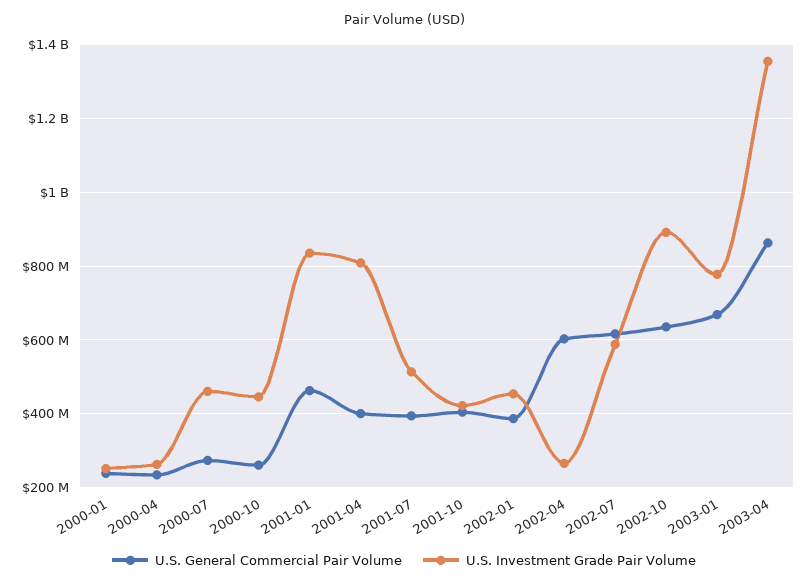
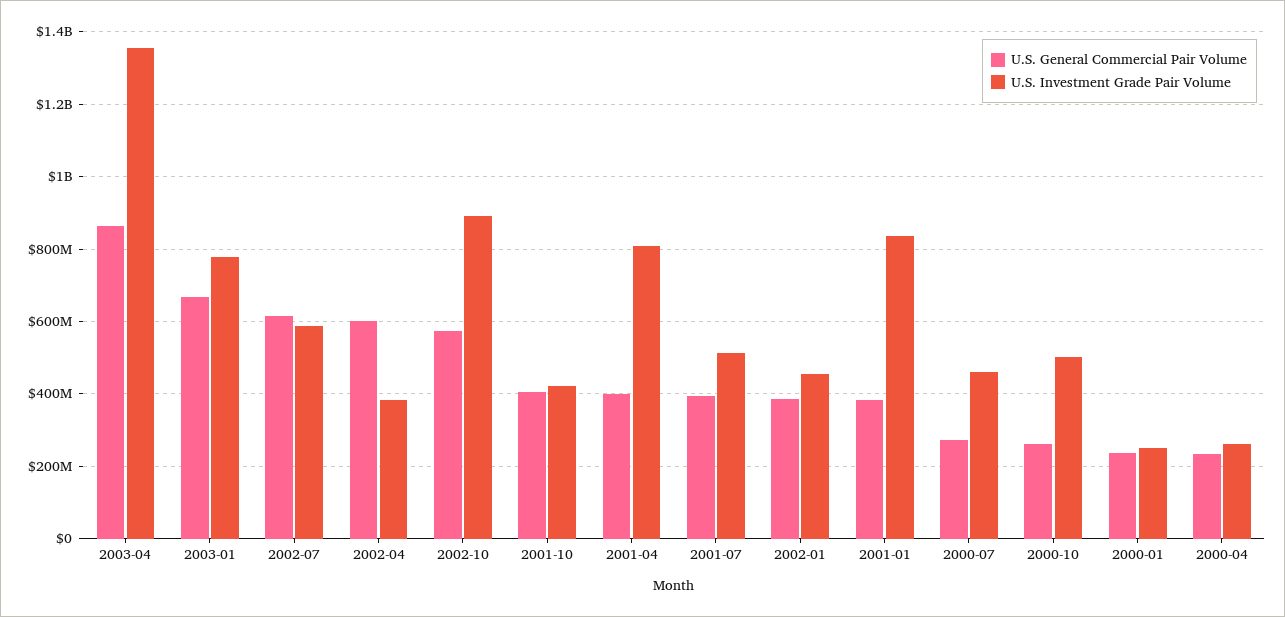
U.S. Investment Grade Pair Volume, 2000-10: 440000000 -> 500000000
U.S. General Commercial Pair Volume, 2001-01: 460000000 -> 380000000
U.S. Investment Grade Pair Volume, 2002-04: 260000000 -> 380000000
U.S. General Commercial Pair Volume, 2002-10: 640000000 -> 580000000

